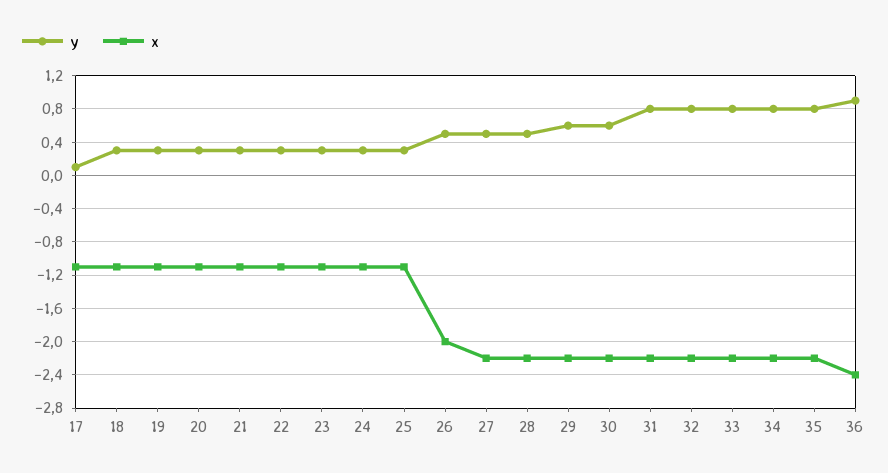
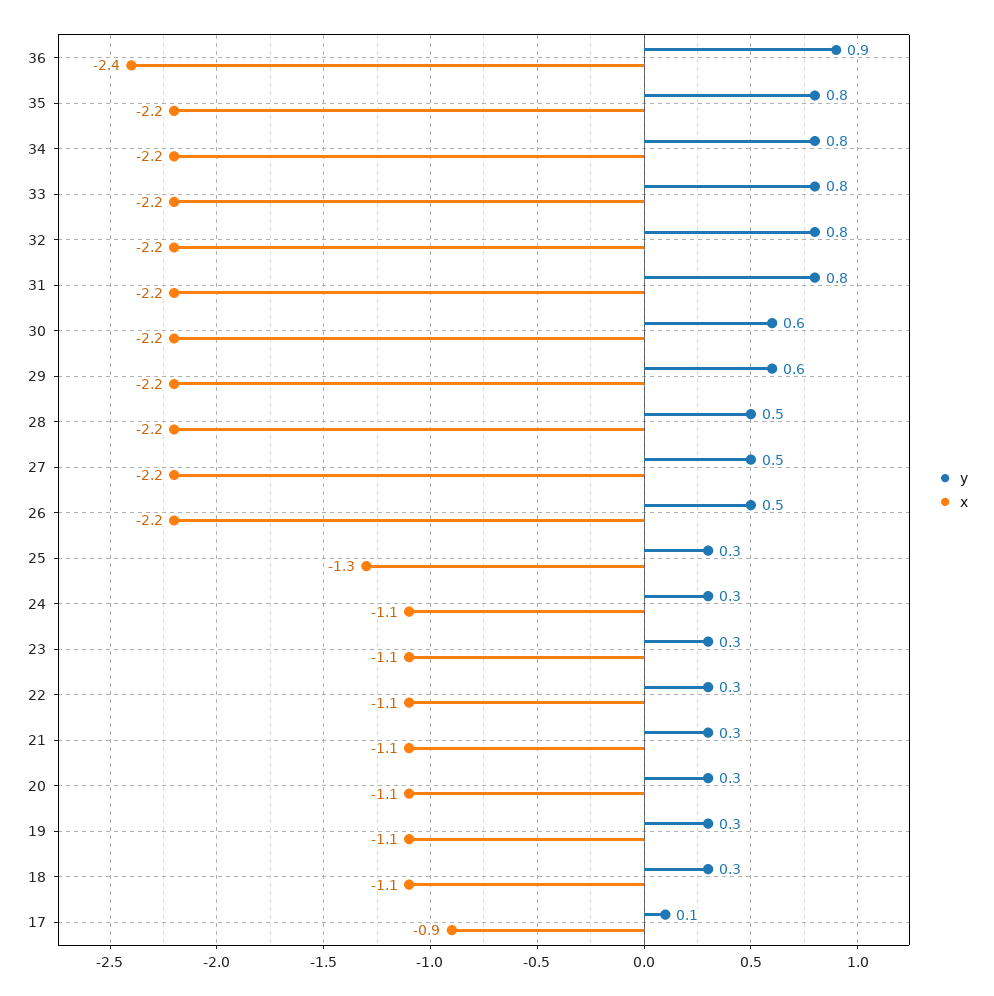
x, 17: -1.1 -> -0.9
x, 25: -1.1 -> -1.3
x, 26: -2 -> -2.2

